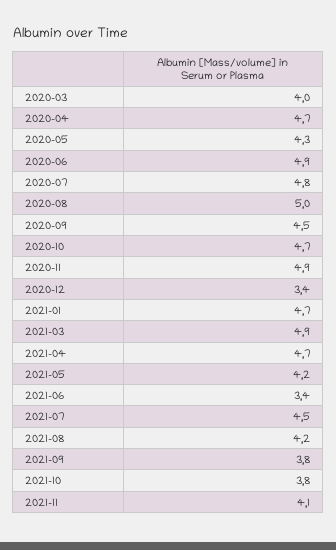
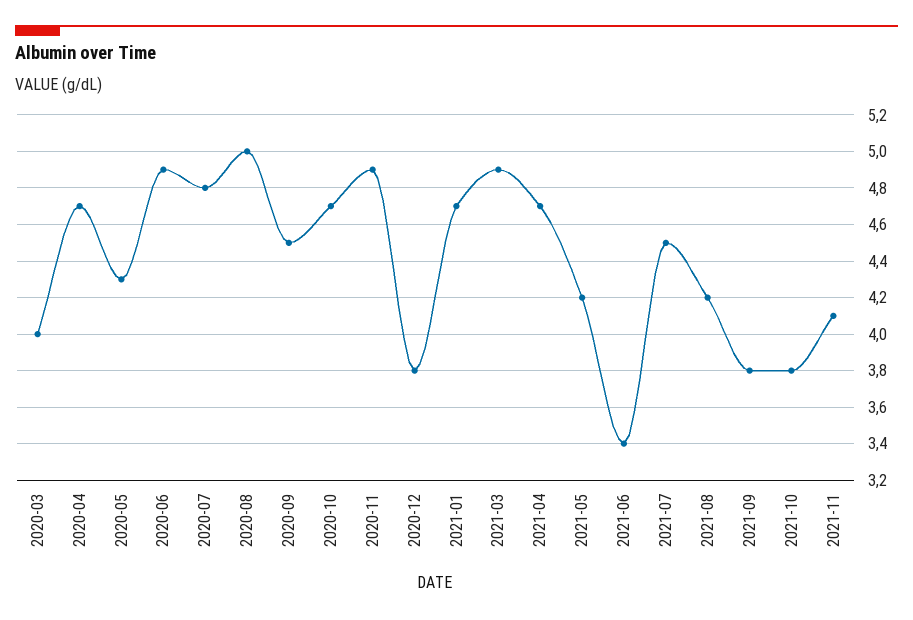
2020-12: 3.4 -> 3.8

